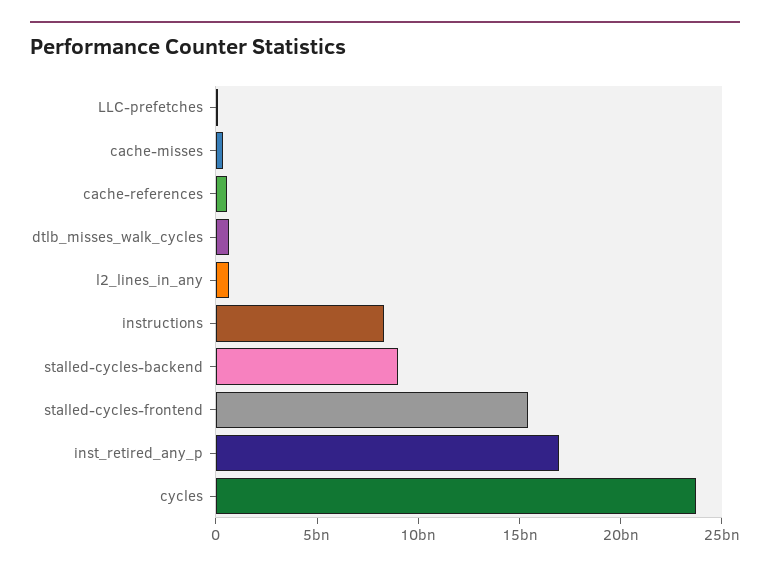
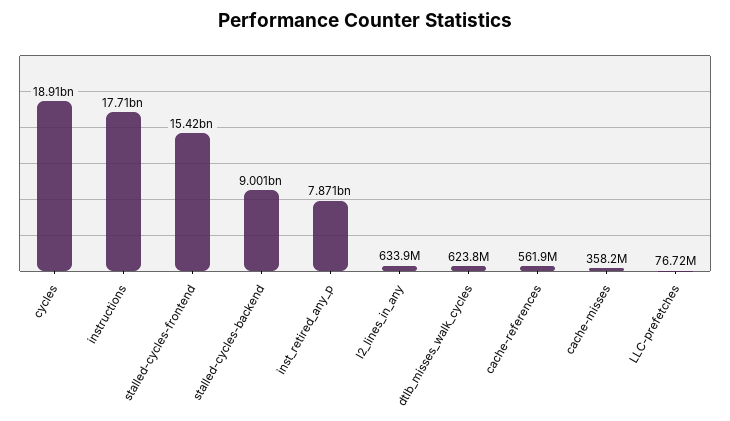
instructions: 8000000000 -> 17710000000
inst_retired_any_p: 17000000000 -> 7871000000
cycles: 24000000000 -> 18910000000

